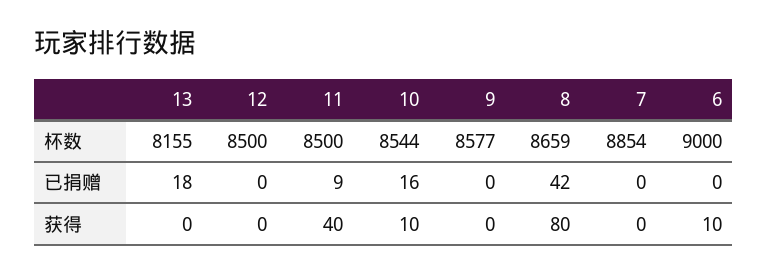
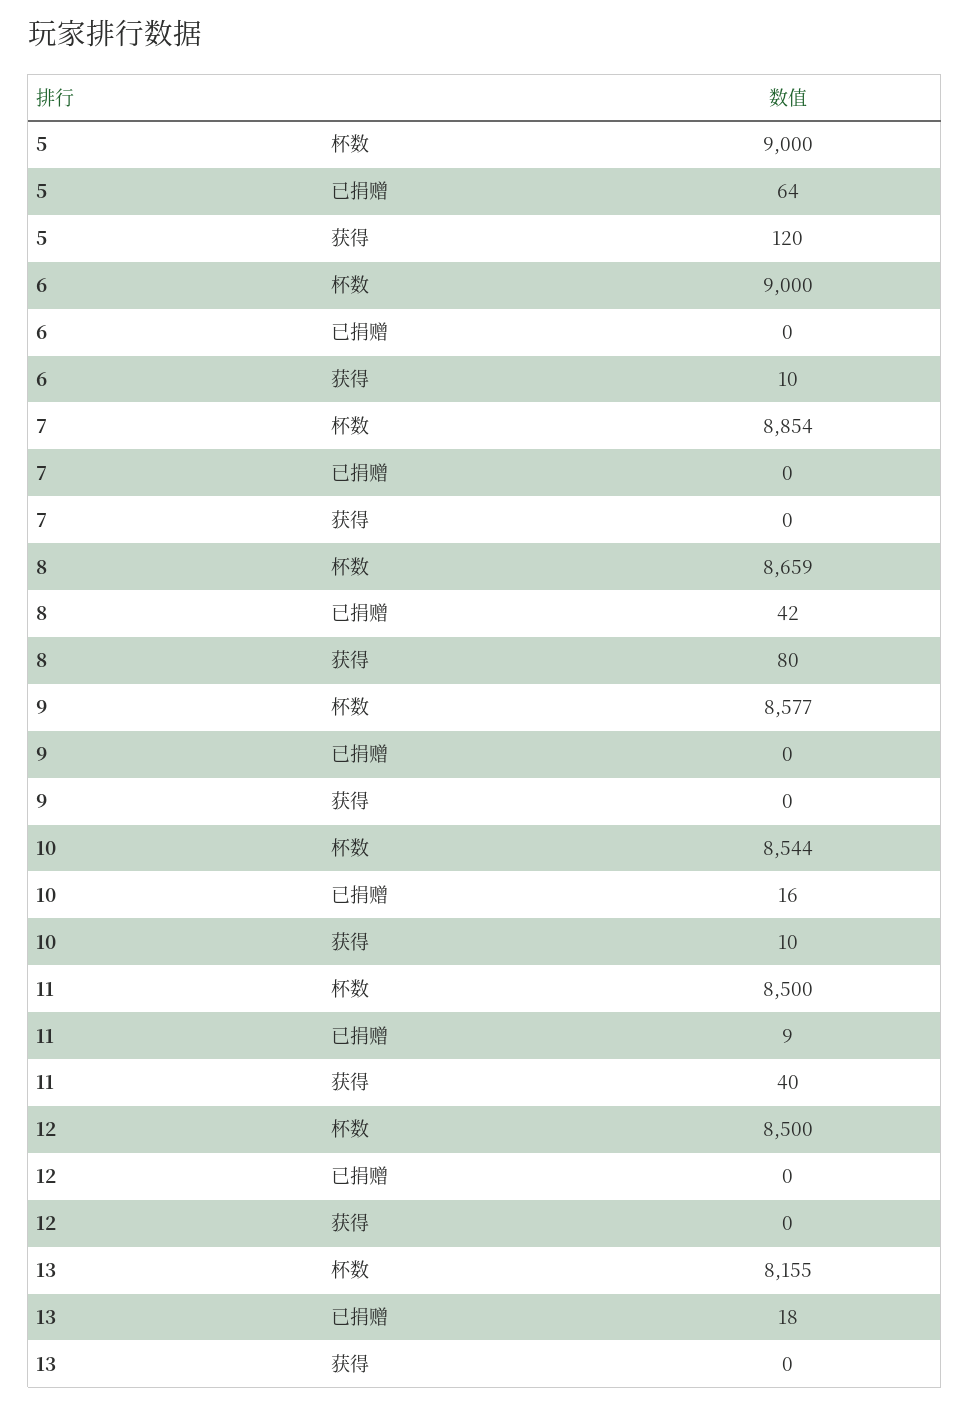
5, 杯数: none -> 9000
5, 已捐赠: none -> 64
5, 获得: none -> 120

